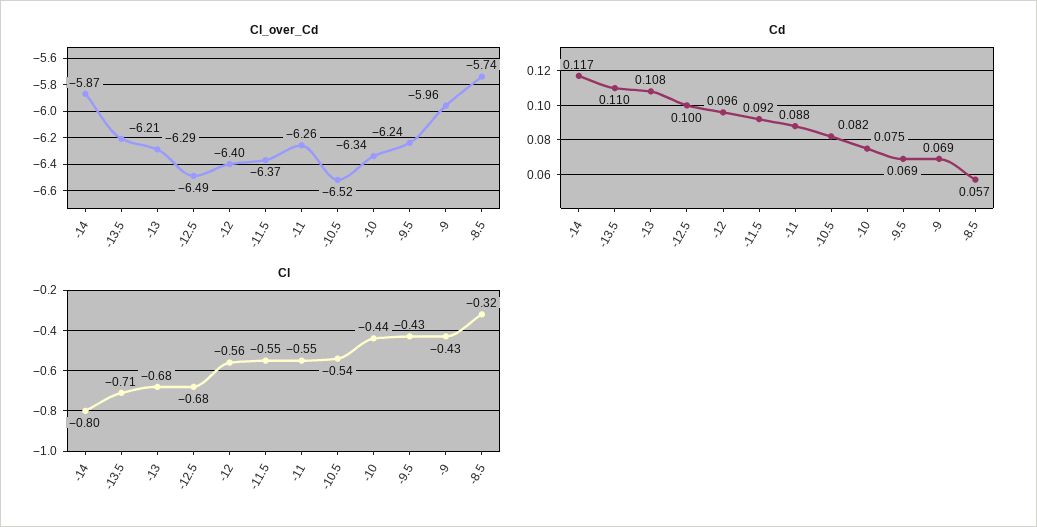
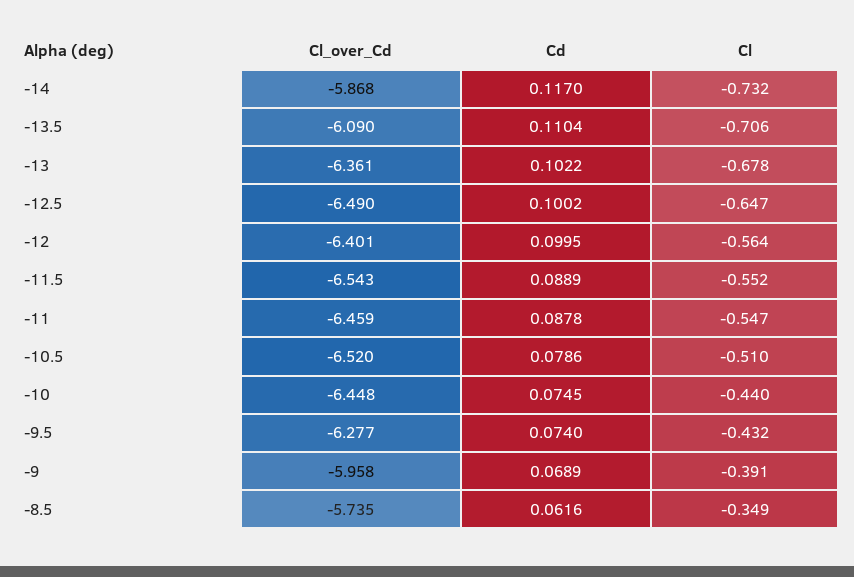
Cl_over_Cd, -13.5: -6.21 -> -6.09
Cl_over_Cd, -13: -6.29 -> -6.361
Cl_over_Cd, -11.5: -6.37 -> -6.543
Cl_over_Cd, -11: -6.26 -> -6.459
Cl_over_Cd, -10: -6.34 -> -6.448
Cl_over_Cd, -9.5: -6.24 -> -6.277
Cd, -13: 0.108 -> 0.1022
Cd, -12: 0.096 -> 0.0995
Cd, -11.5: 0.092 -> 0.0889
Cd, -10.5: 0.082 -> 0.0786
Cd, -9.5: 0.069 -> 0.074
Cd, -8.5: 0.057 -> 0.0616
Cl, -14: -0.8 -> -0.732
Cl, -12.5: -0.68 -> -0.647
Cl, -10.5: -0.54 -> -0.51
Cl, -9: -0.43 -> -0.391
Cl, -8.5: -0.32 -> -0.349

